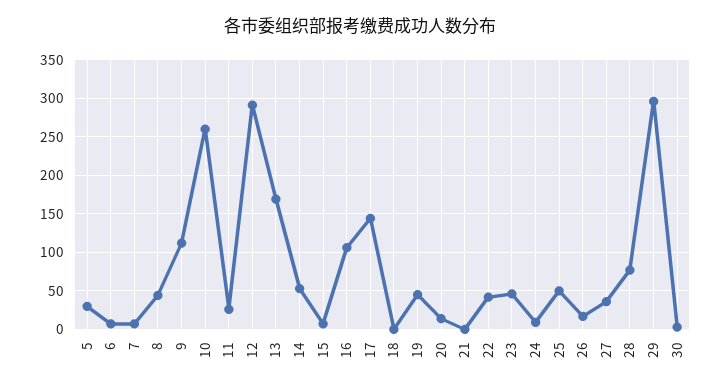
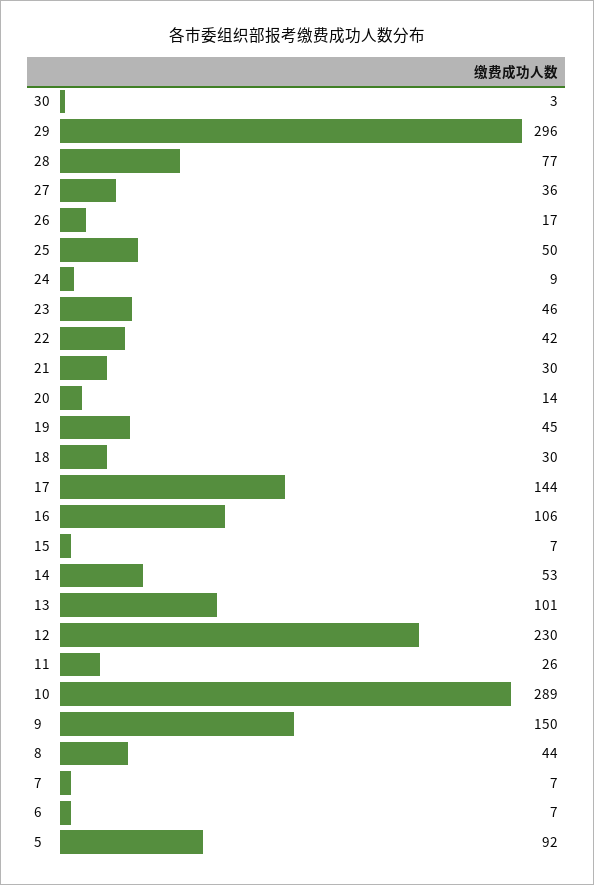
5: 30 -> 92
9: 110 -> 150
10: 260 -> 289
12: 290 -> 230
13: 170 -> 101
18: 0 -> 30
21: 0 -> 30

